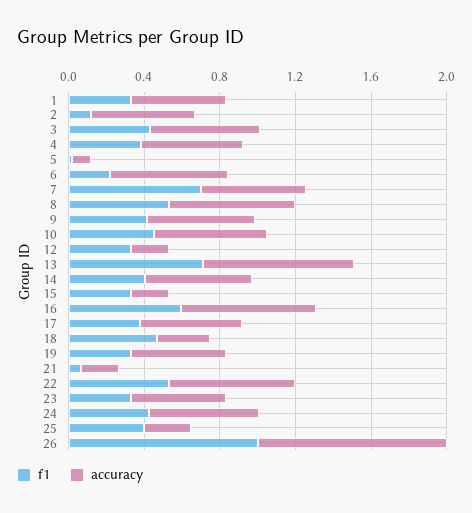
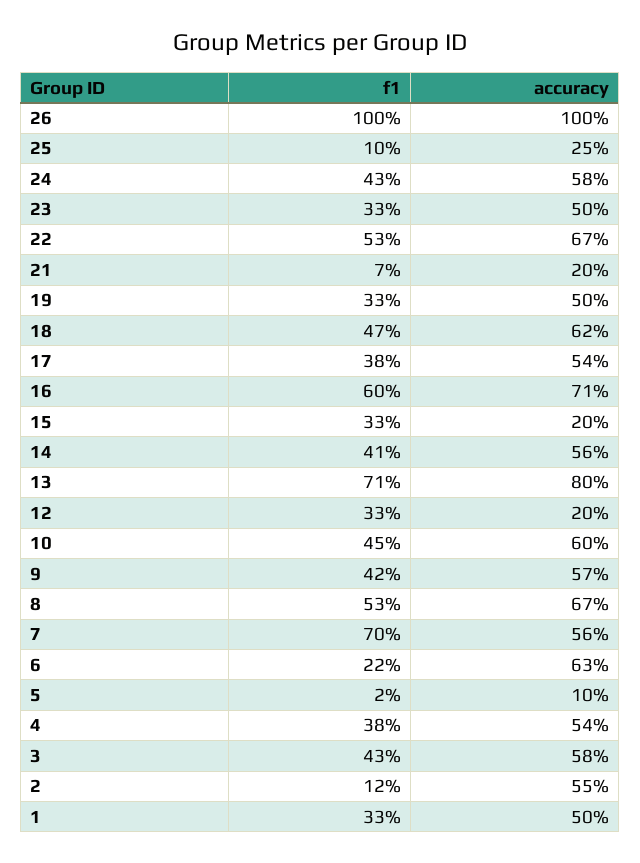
accuracy, 18: 0.3 -> 0.62
f1, 25: 0.4 -> 0.1

